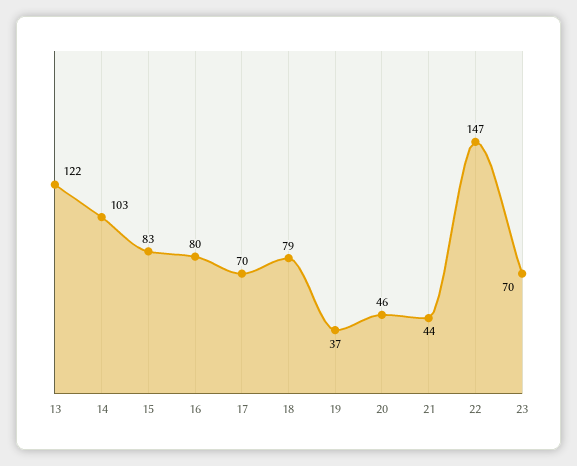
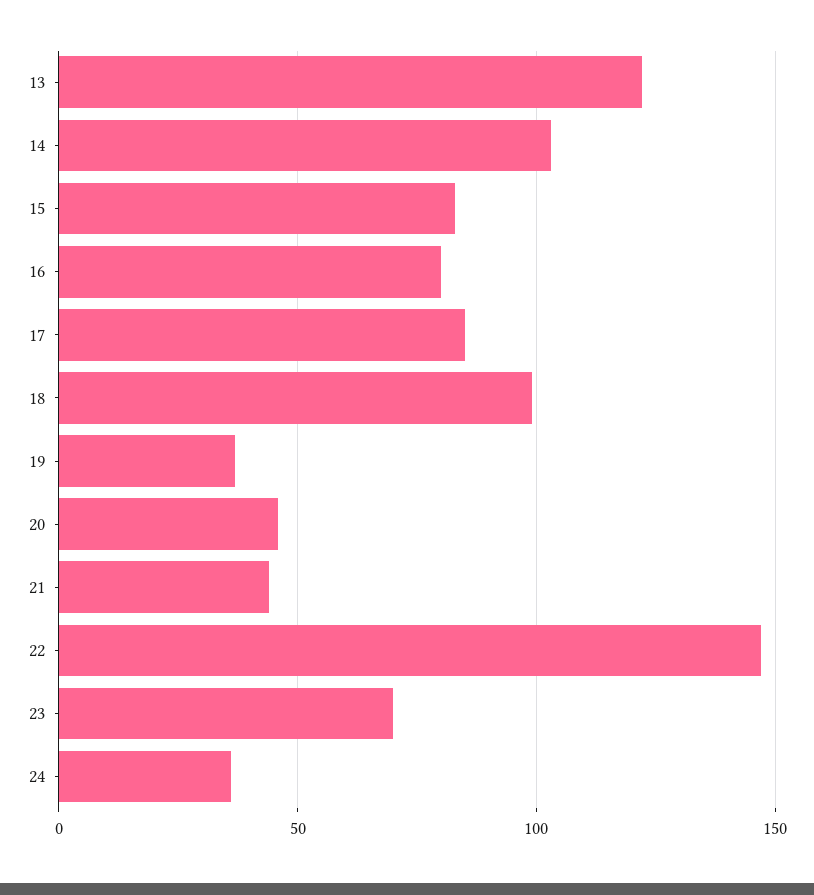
17: 70 -> 85
18: 79 -> 100
24: none -> 35

